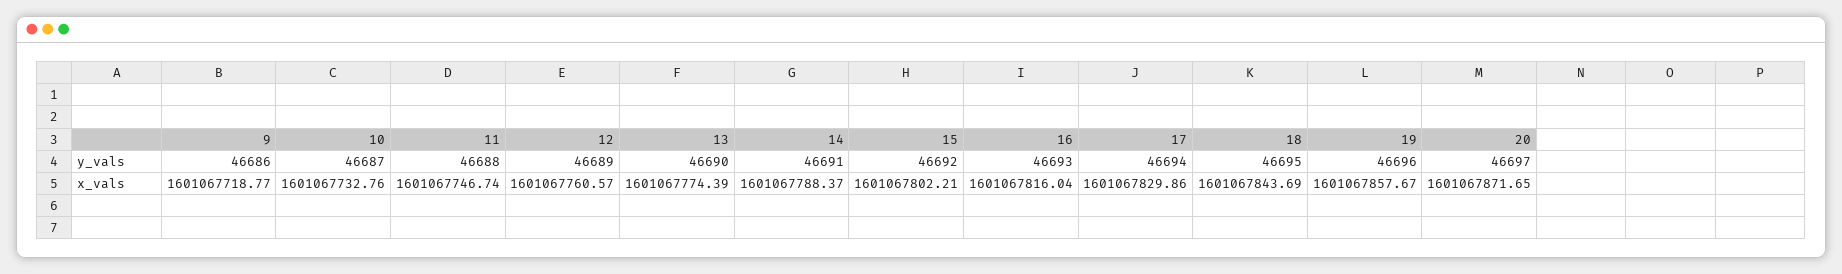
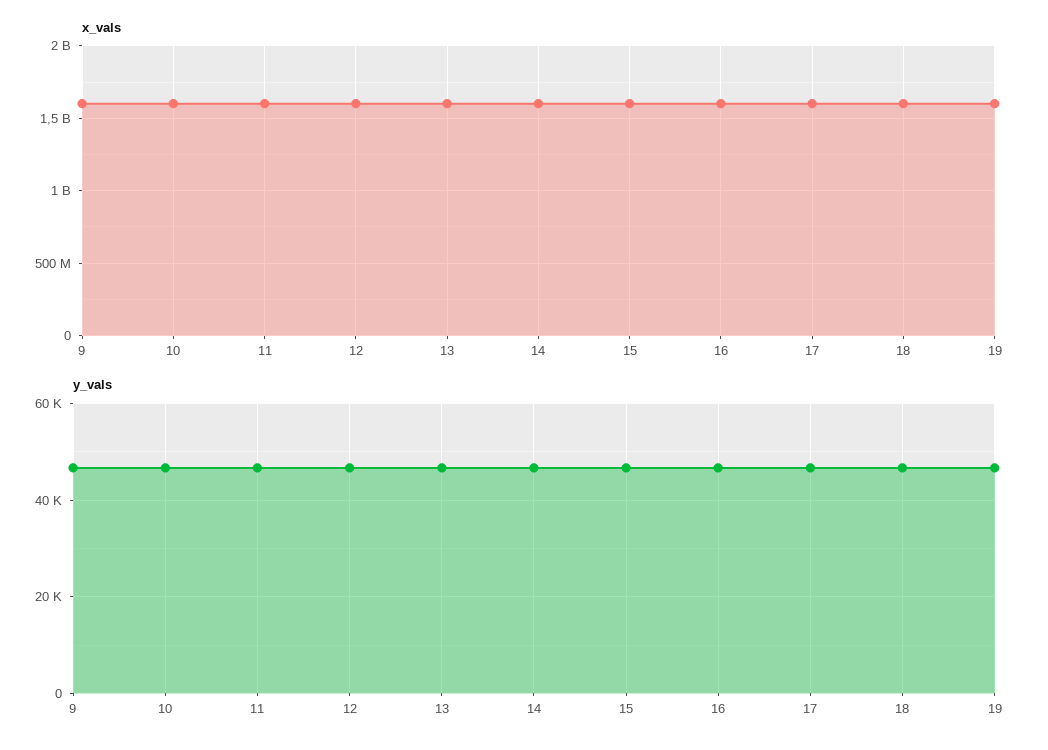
y_vals, 20: 46697 -> none
x_vals, 20: 1601067871.65 -> none

